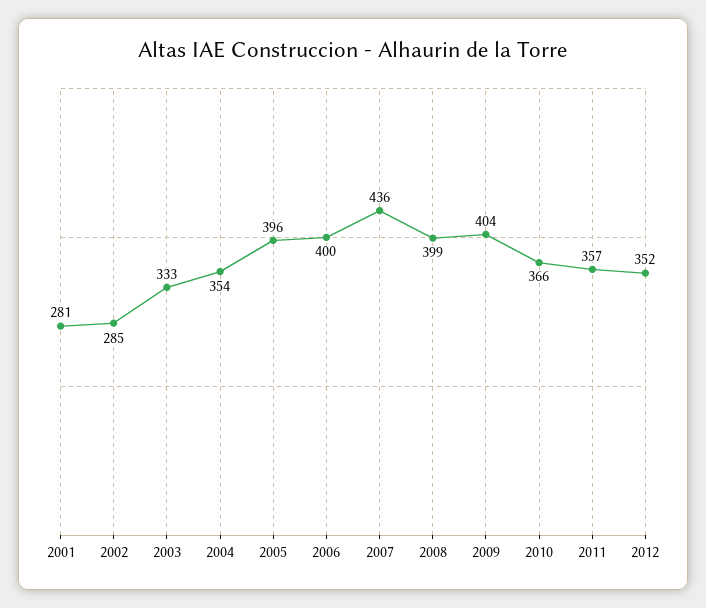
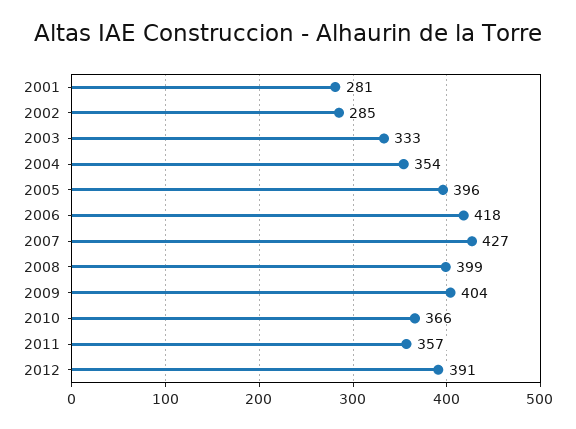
2006: 400 -> 418
2007: 436 -> 427
2012: 352 -> 391

